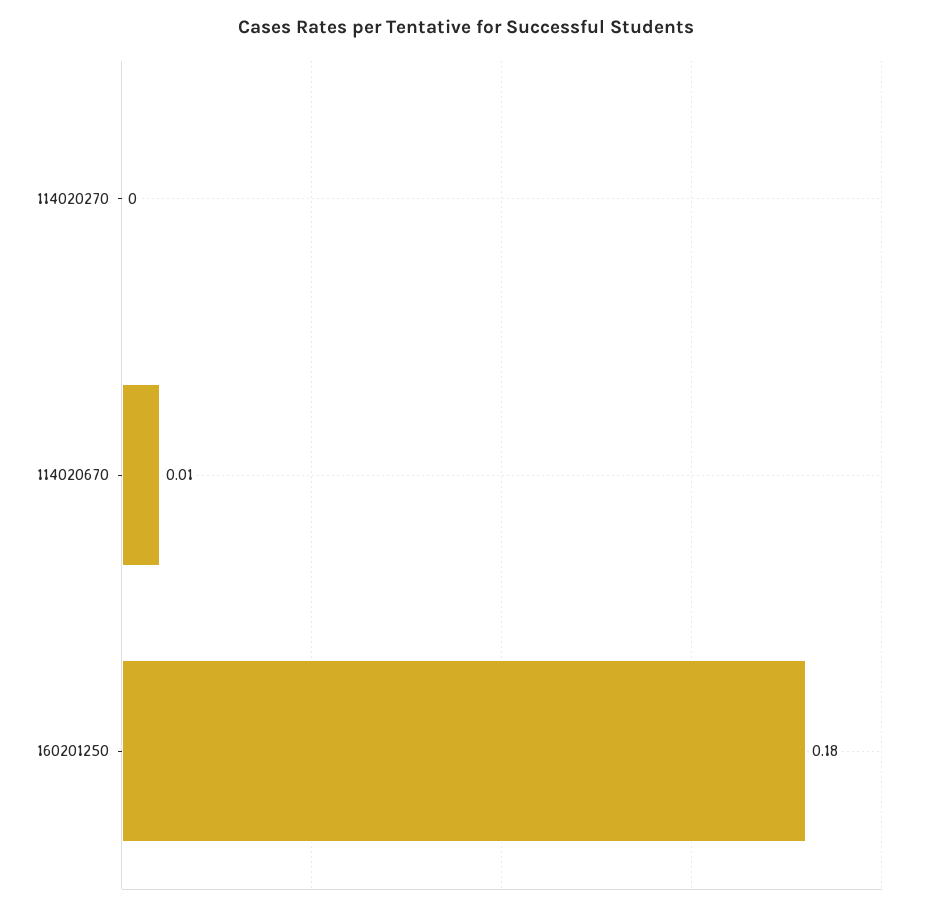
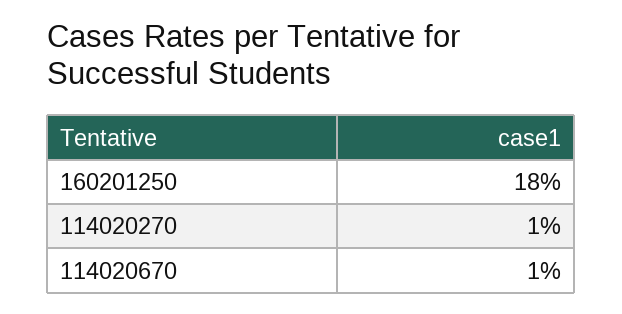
114020270: 0 -> 0.01

